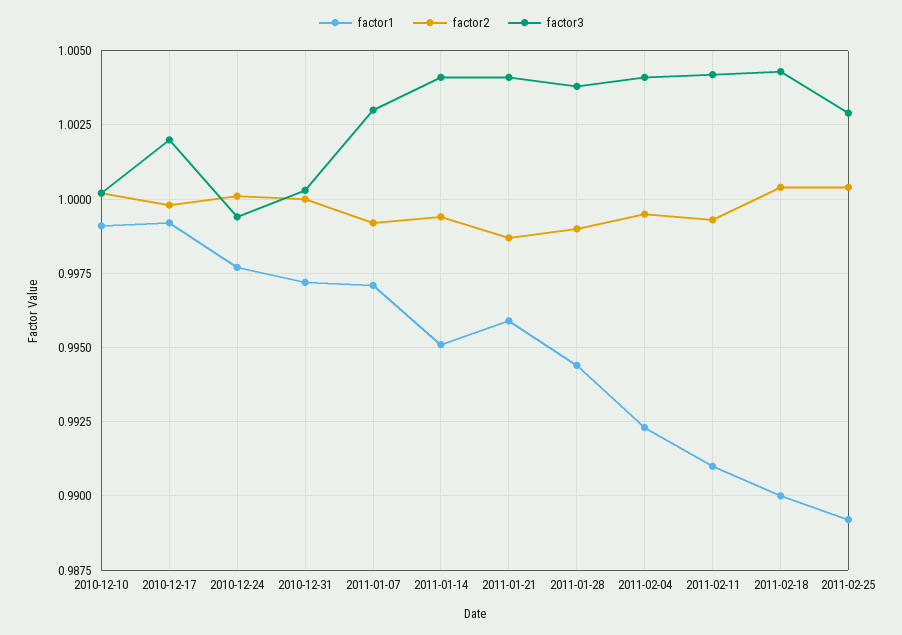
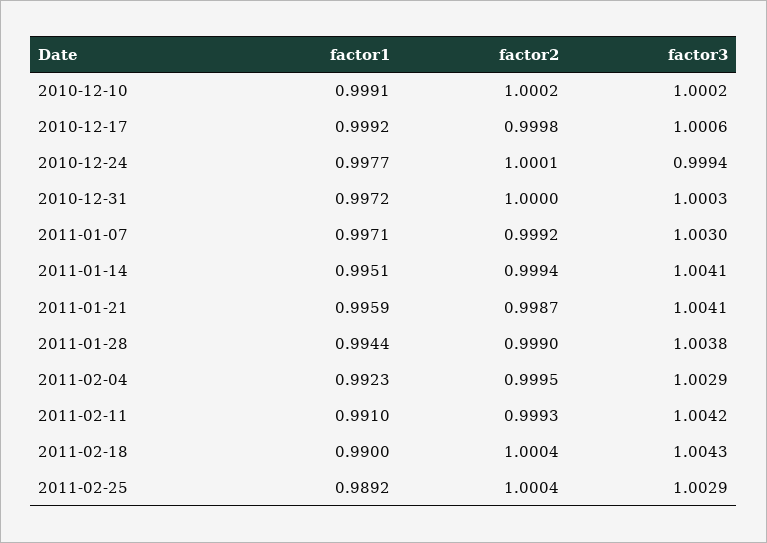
factor3, 2010-12-17: 1.002 -> 1.0006
factor3, 2011-02-04: 1.004 -> 1.0029

